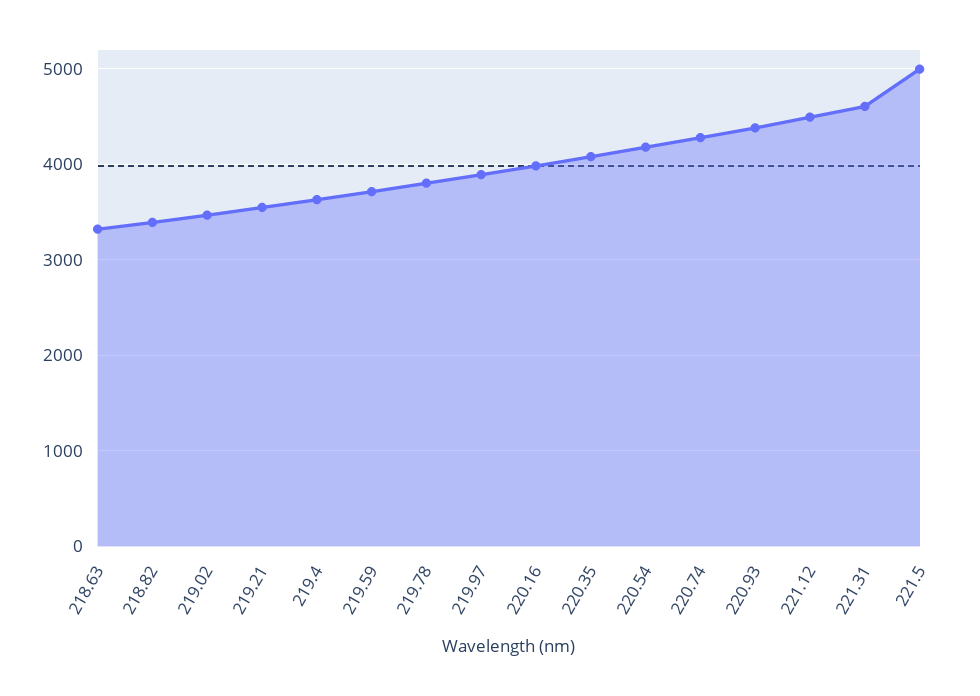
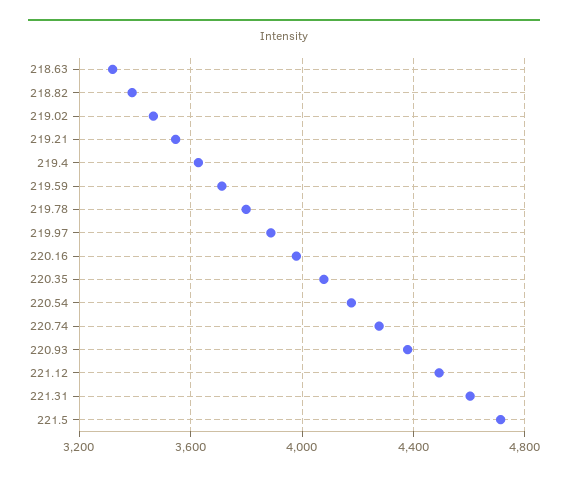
221.5: 5000 -> 4700

